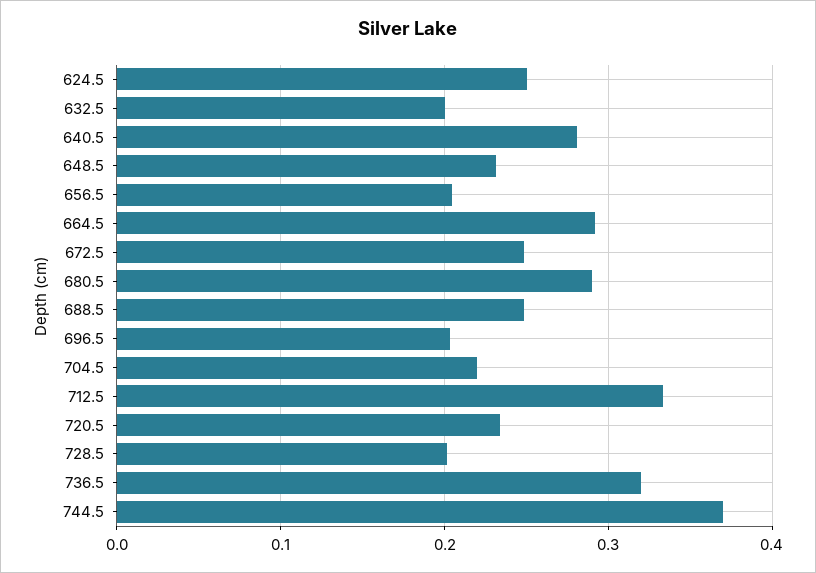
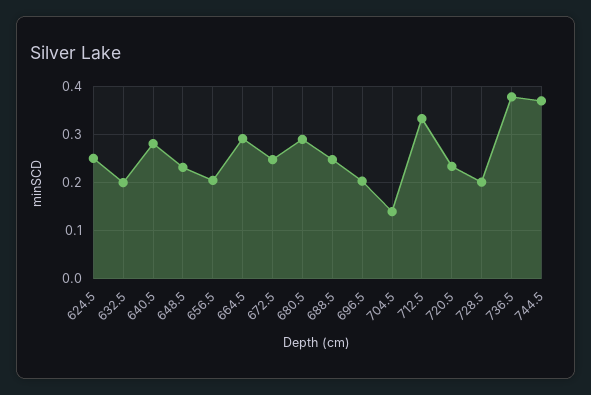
704.5: 0.22 -> 0.14
736.5: 0.32 -> 0.38

